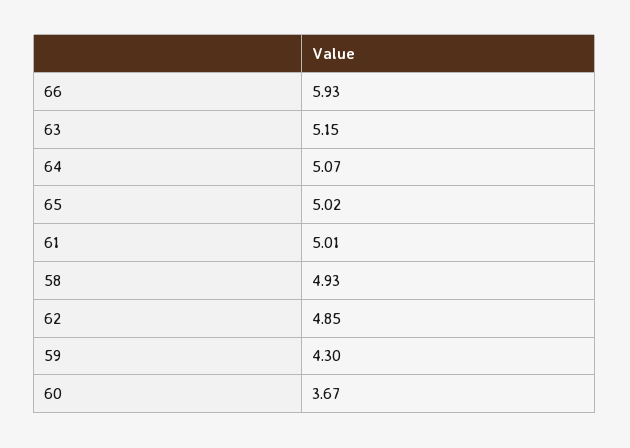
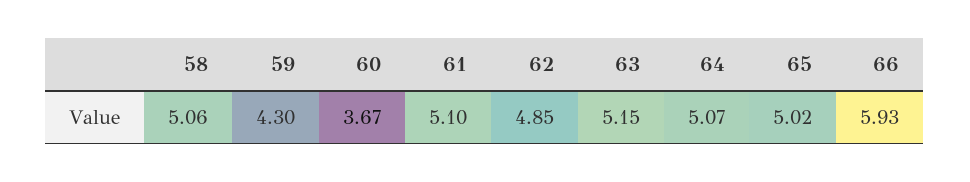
61: 5.01 -> 5.1
58: 4.93 -> 5.06

